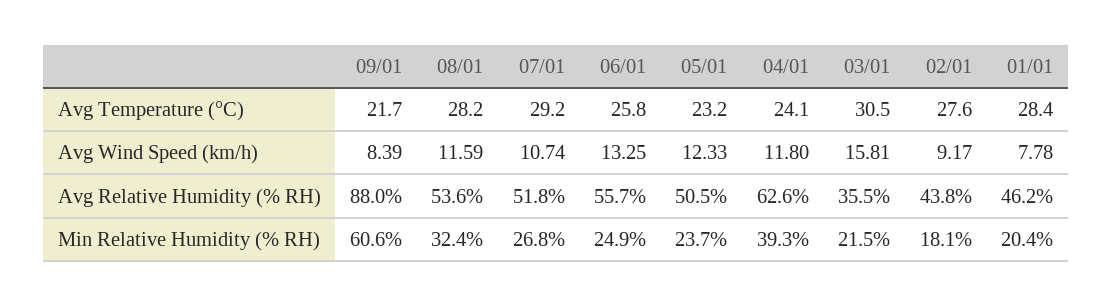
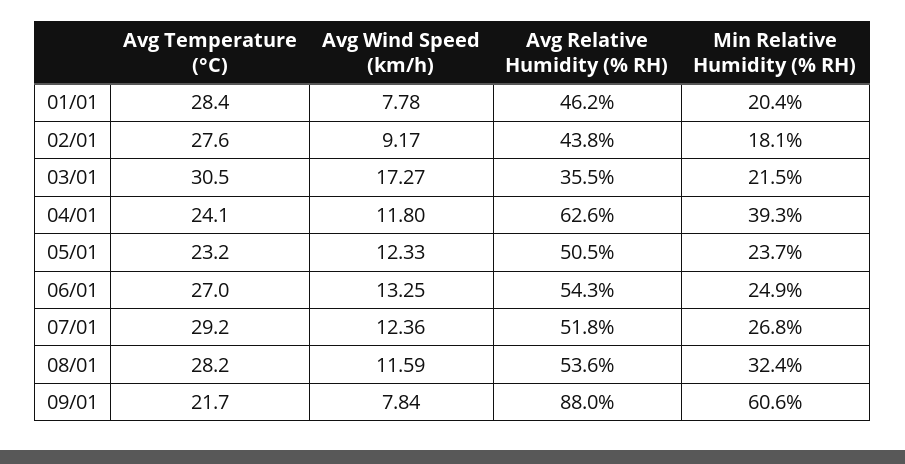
06/01, Avg Temperature (°C): 25.8 -> 27
09/01, Avg Wind Speed (km/h): 8.39 -> 7.84
07/01, Avg Wind Speed (km/h): 10.74 -> 12.36
03/01, Avg Wind Speed (km/h): 15.81 -> 17.27
06/01, Avg Relative Humidity (% RH): 55.7 -> 54.3

